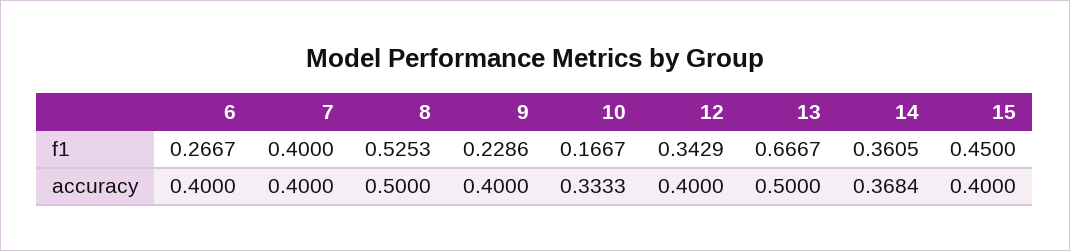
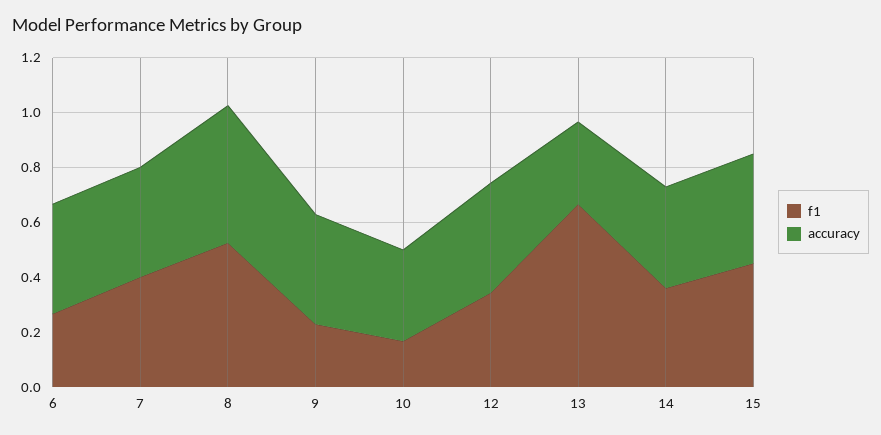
accuracy, 13: 0.5 -> 0.3

